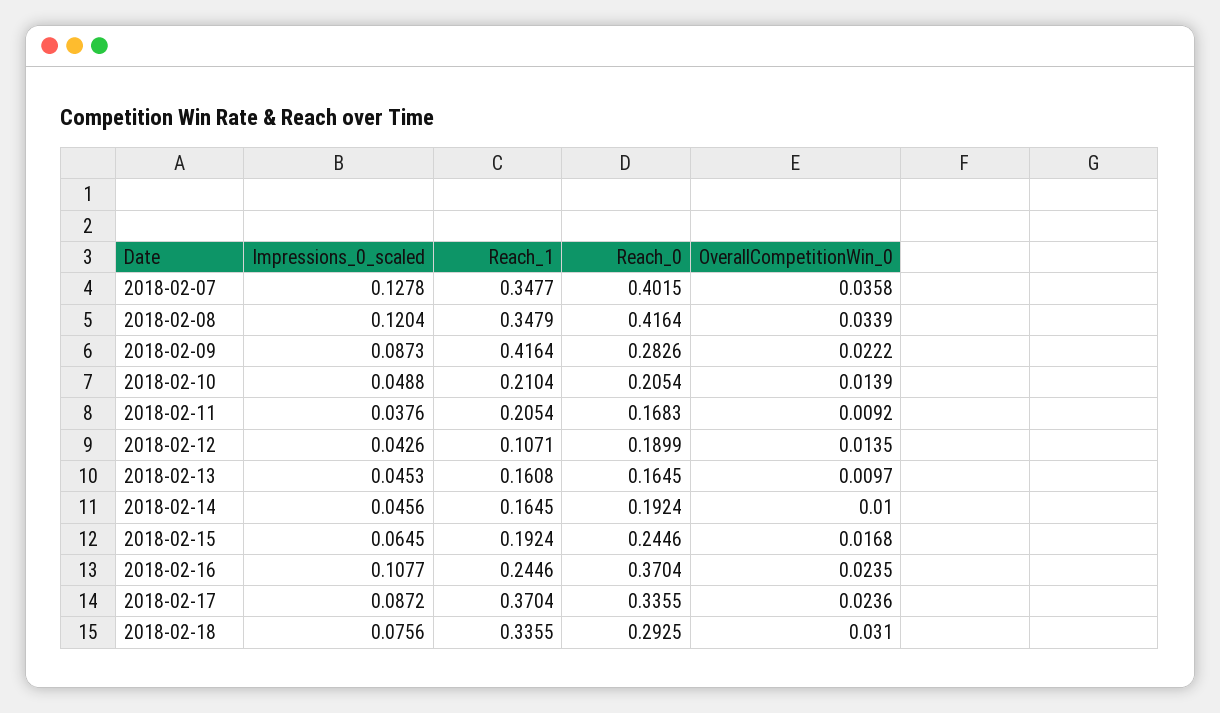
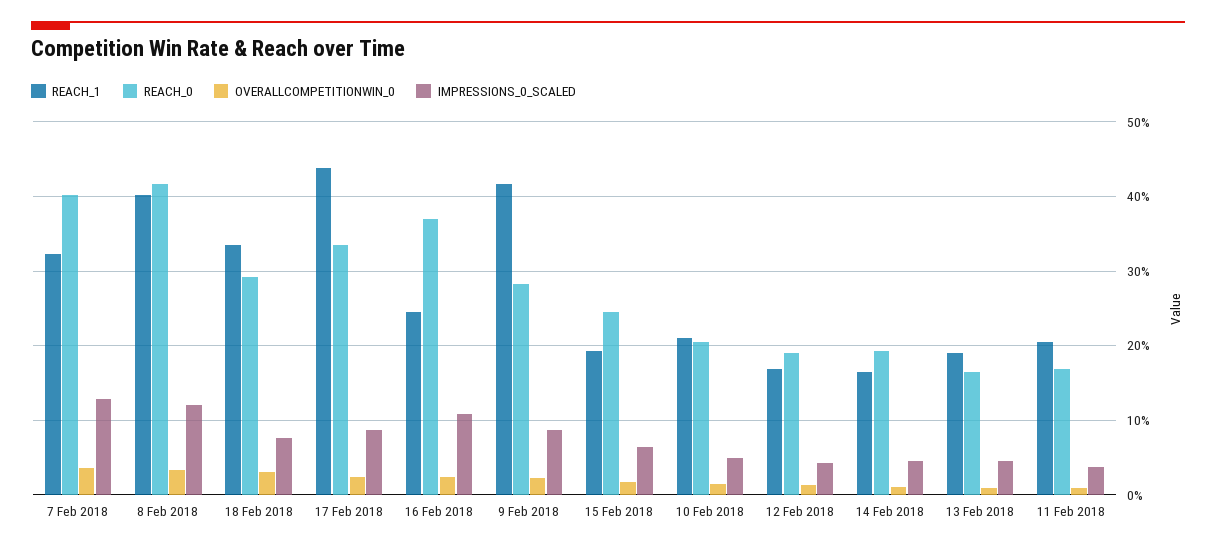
Reach_1, 2018-02-07: 0.3477 -> 0.32
Reach_1, 2018-02-08: 0.3479 -> 0.4
Reach_1, 2018-02-12: 0.1071 -> 0.17
Reach_1, 2018-02-13: 0.1608 -> 0.19
Reach_1, 2018-02-17: 0.3704 -> 0.44

